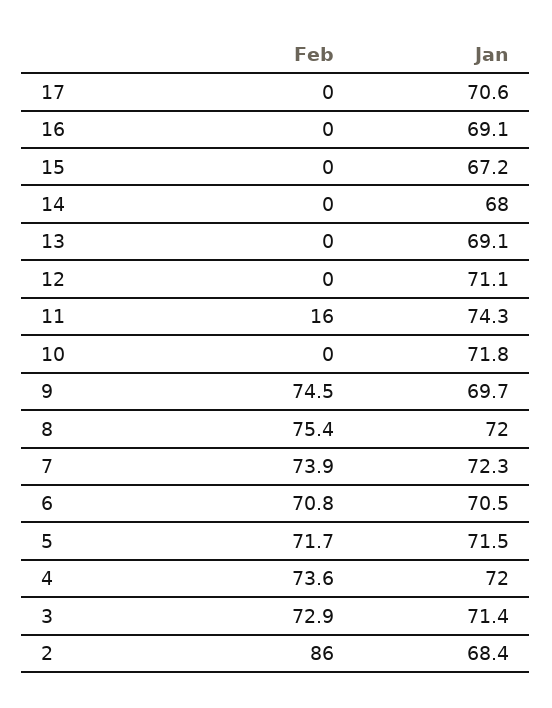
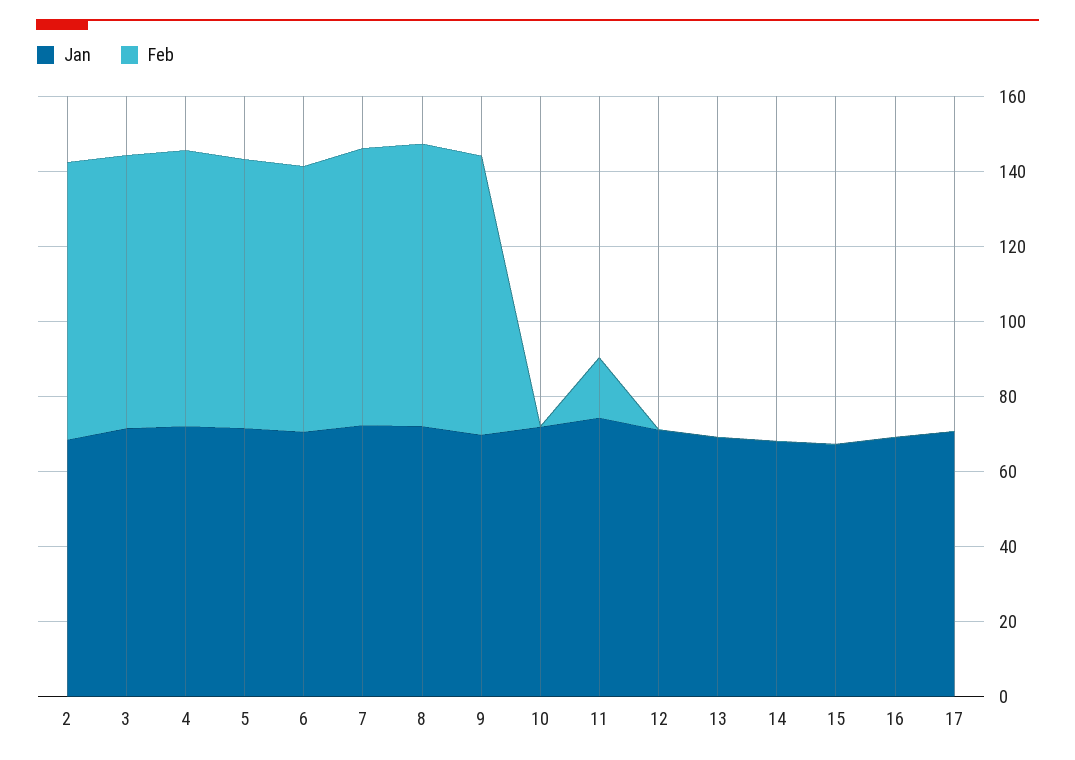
Feb, 2: 86 -> 75

